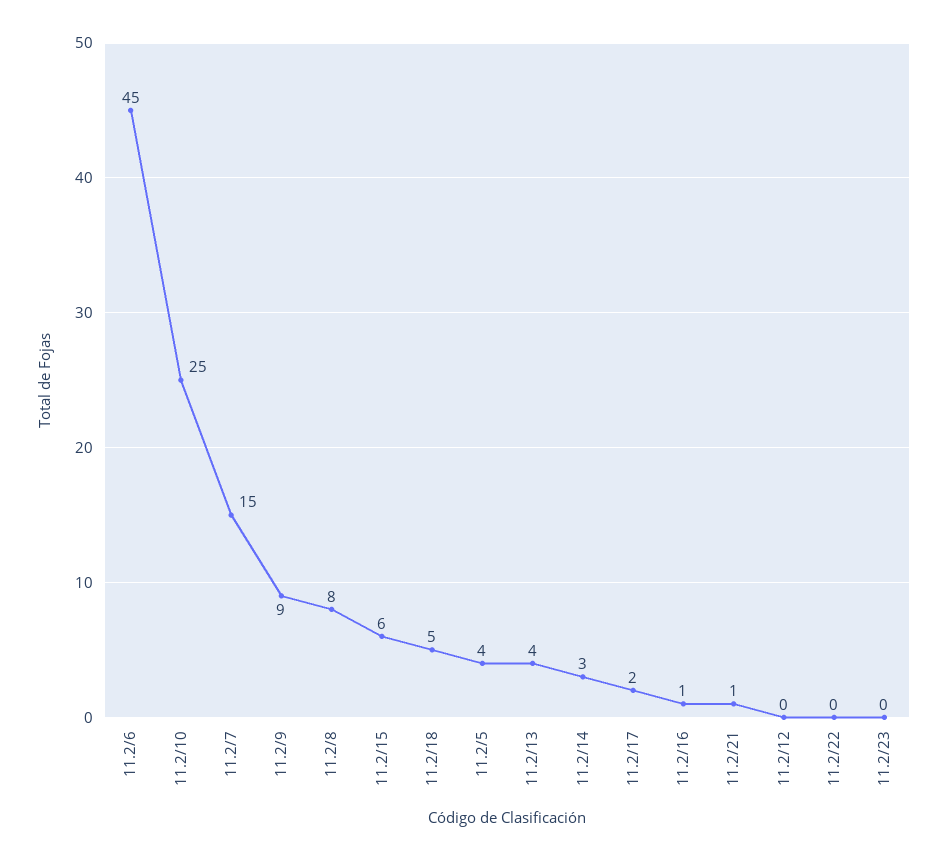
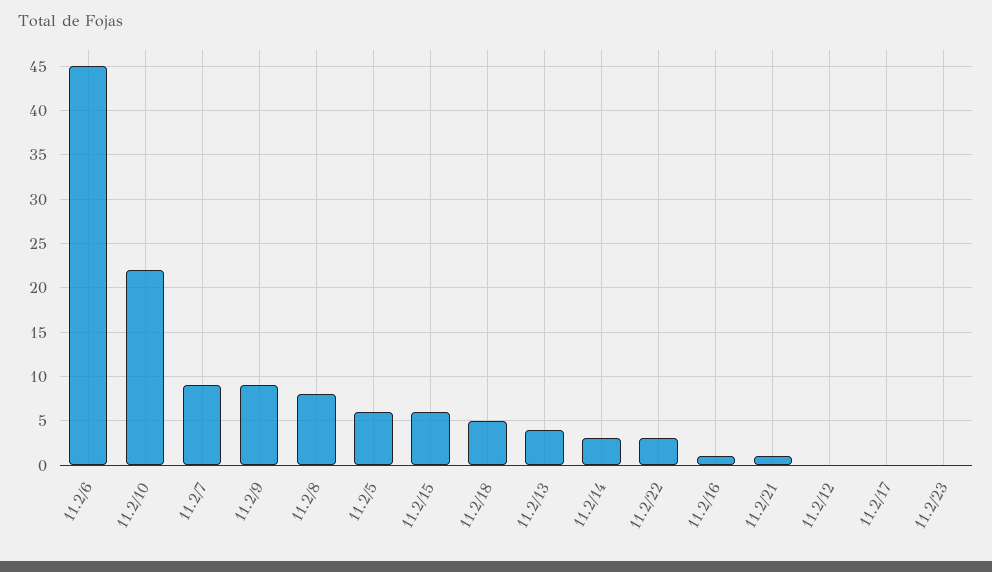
11.2/10: 25 -> 22
11.2/7: 15 -> 9
11.2/5: 4 -> 6
11.2/17: 2 -> 0
11.2/22: 0 -> 3

